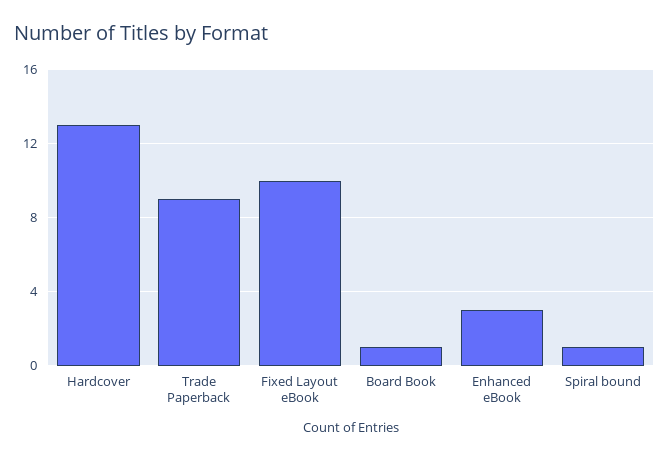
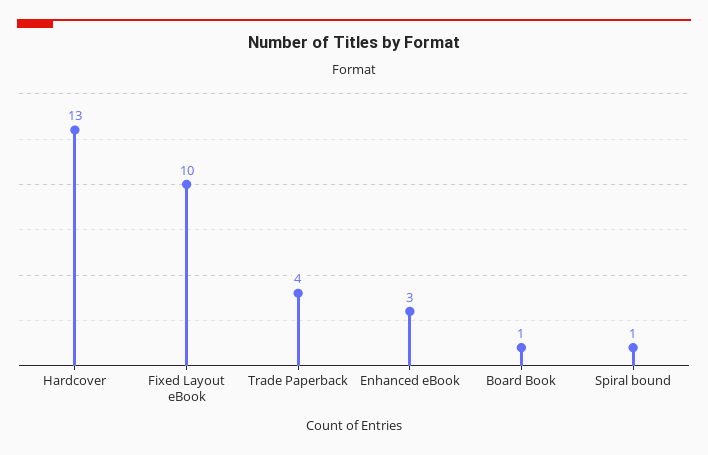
Trade Paperback: 9 -> 4

